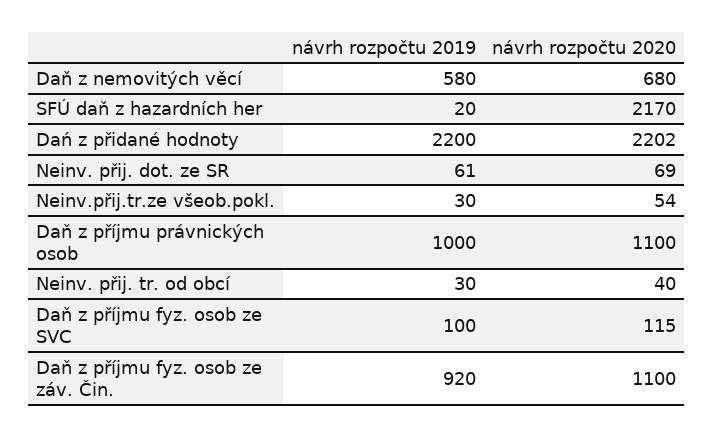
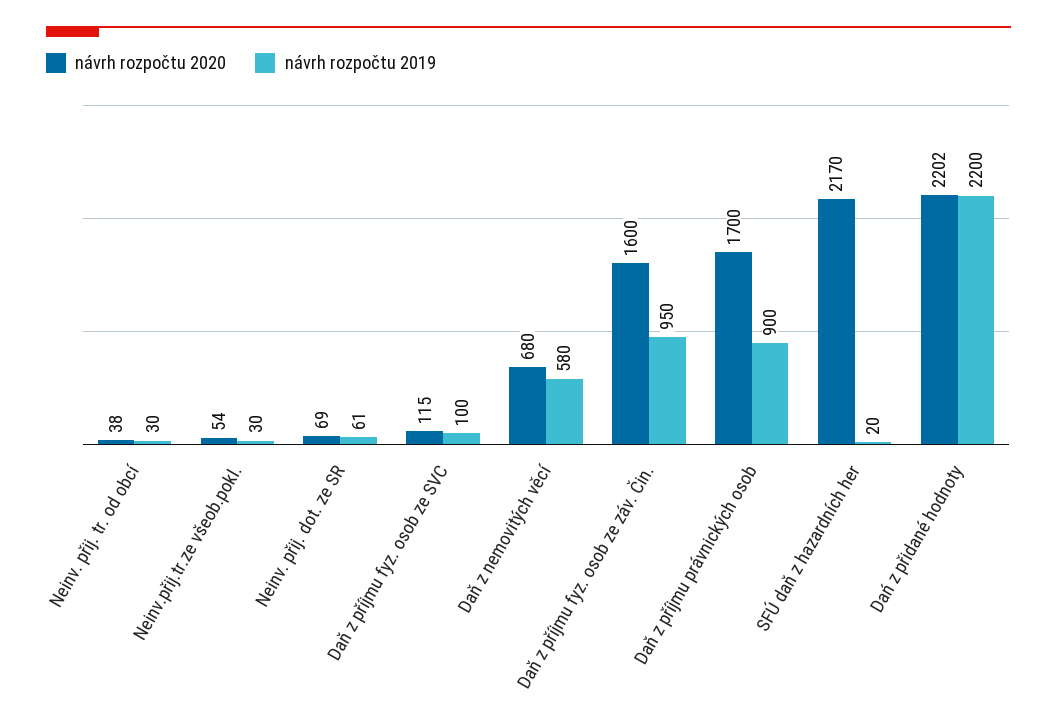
návrh rozpočtu 2019, Daň z příjmu právnických osob: 1000 -> 900
návrh rozpočtu 2020, Daň z příjmu právnických osob: 1100 -> 1700
návrh rozpočtu 2020, Neinv. přij. tr. od obcí: 40 -> 38
návrh rozpočtu 2019, Daň z příjmu fyz. osob ze záv. Čin.: 920 -> 950
návrh rozpočtu 2020, Daň z příjmu fyz. osob ze záv. Čin.: 1100 -> 1600

